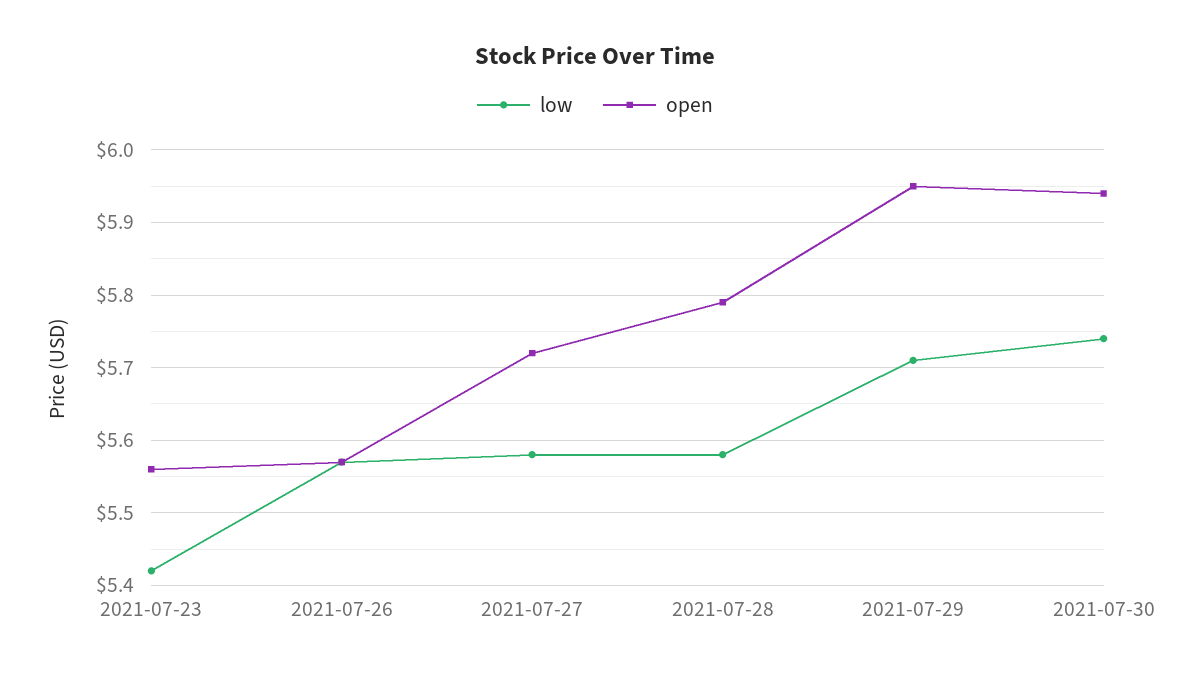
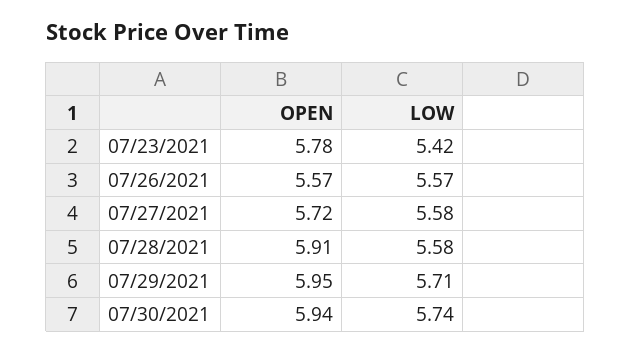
open, 2021-07-23: 5.56 -> 5.78
open, 2021-07-28: 5.79 -> 5.91

